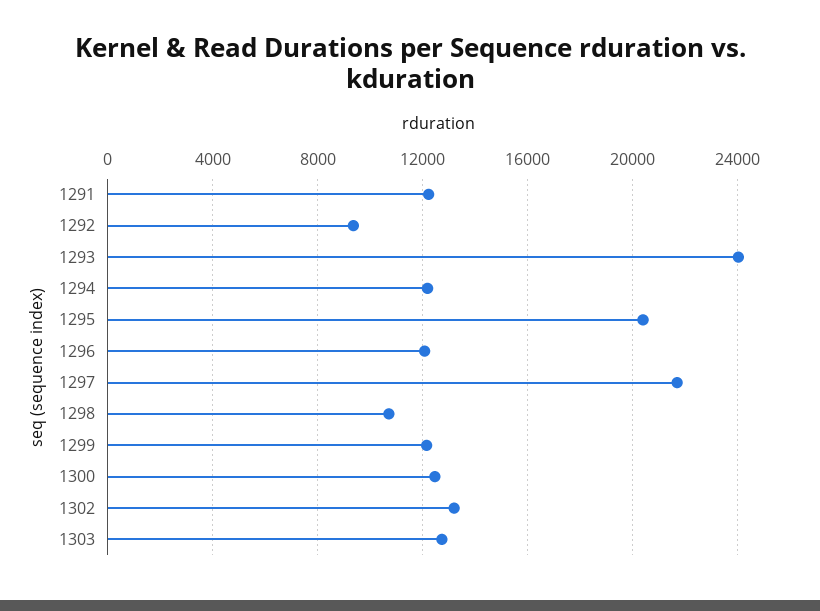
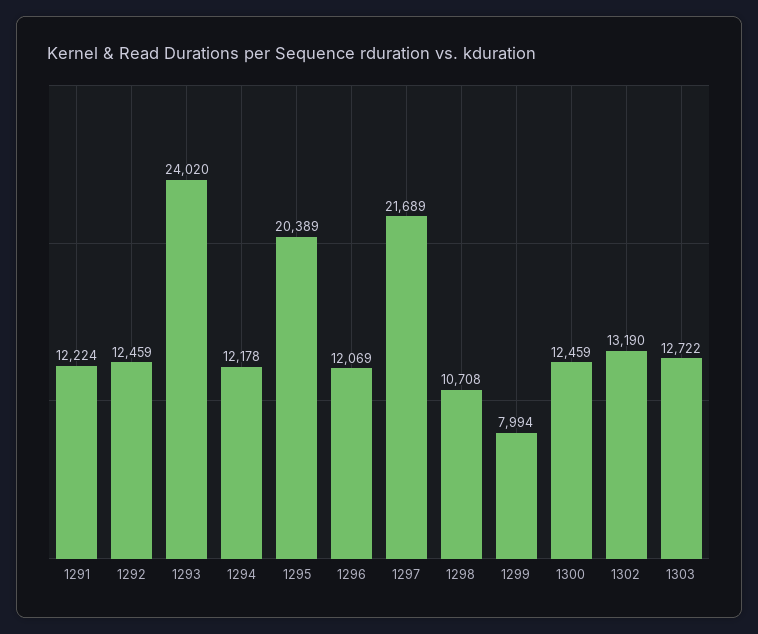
1292: 9500 -> 12459
1299: 12000 -> 7994

